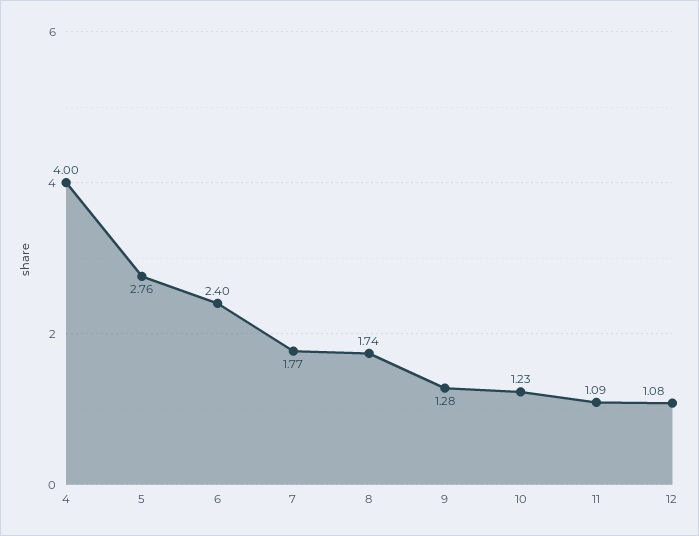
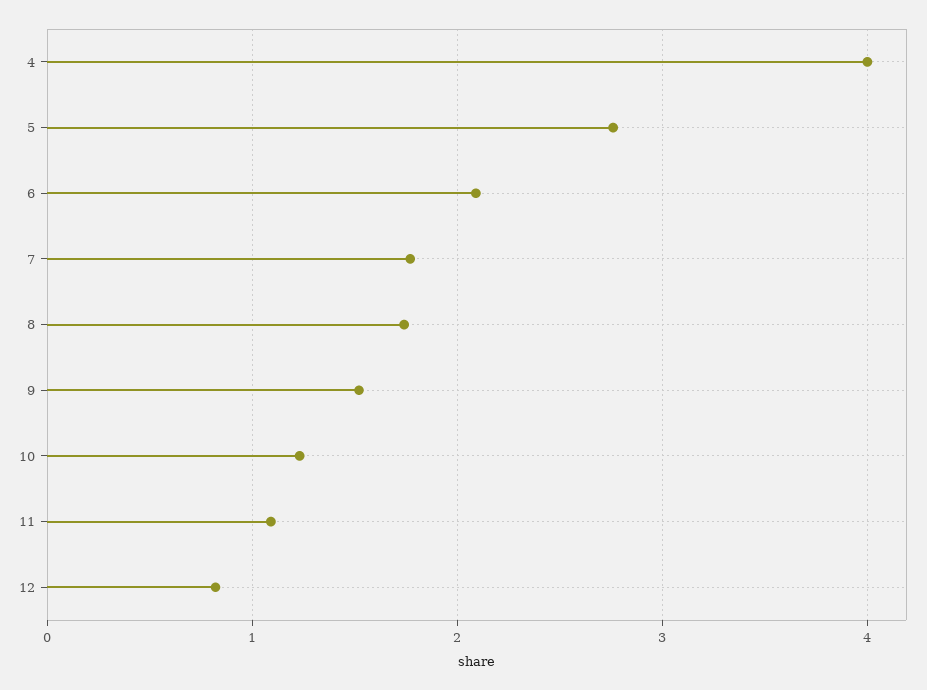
6: 2.4 -> 2.1
9: 1.28 -> 1.5
12: 1.08 -> 0.8

